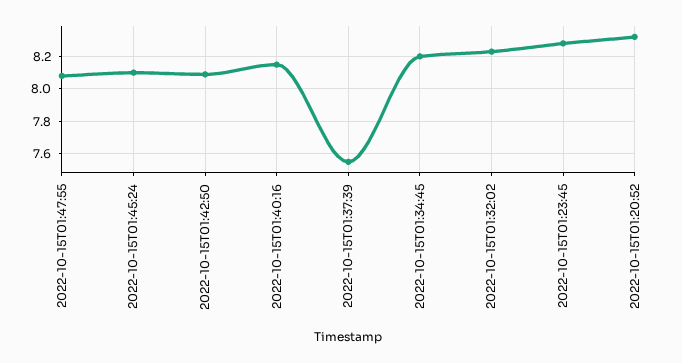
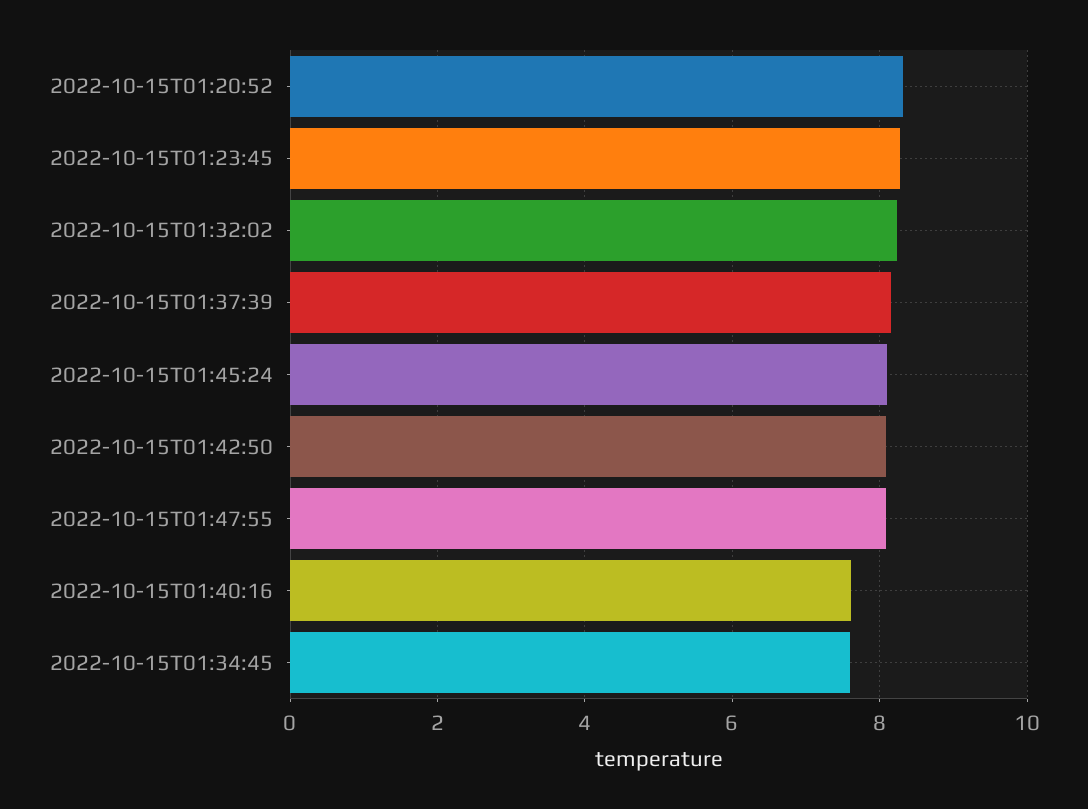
2022-10-15T01:40:16: 8.15 -> 7.6
2022-10-15T01:37:39: 7.55 -> 8.2
2022-10-15T01:34:45: 8.2 -> 7.6

